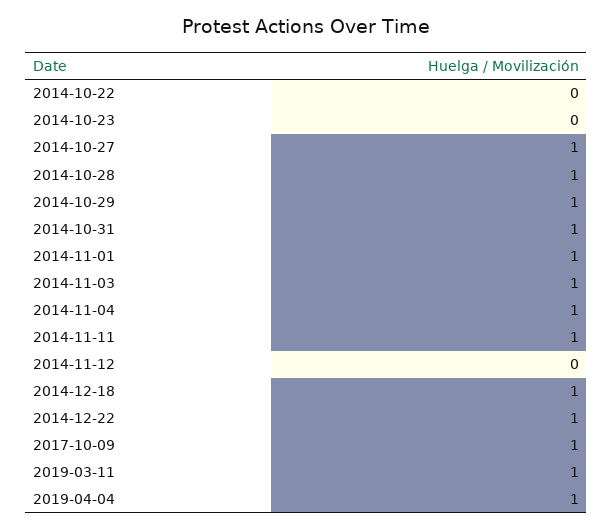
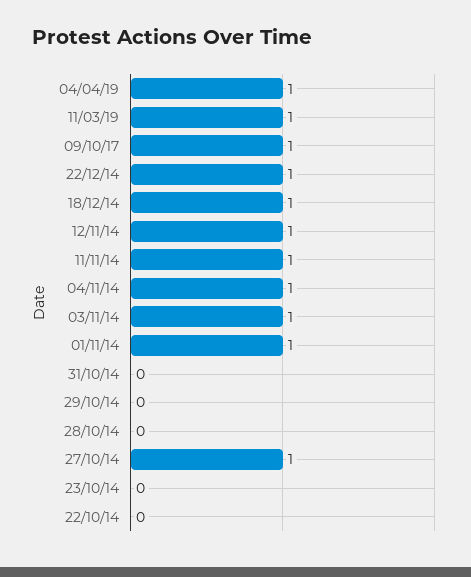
2014-10-28: 1 -> 0
2014-10-29: 1 -> 0
2014-10-31: 1 -> 0
2014-11-12: 0 -> 1

